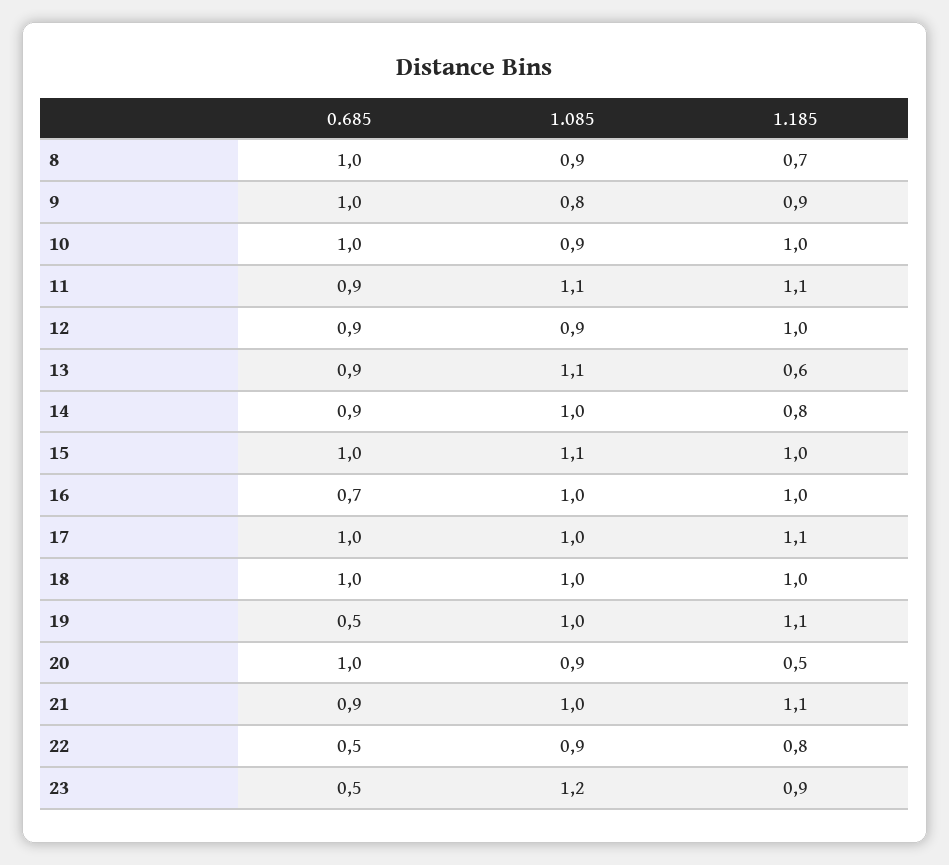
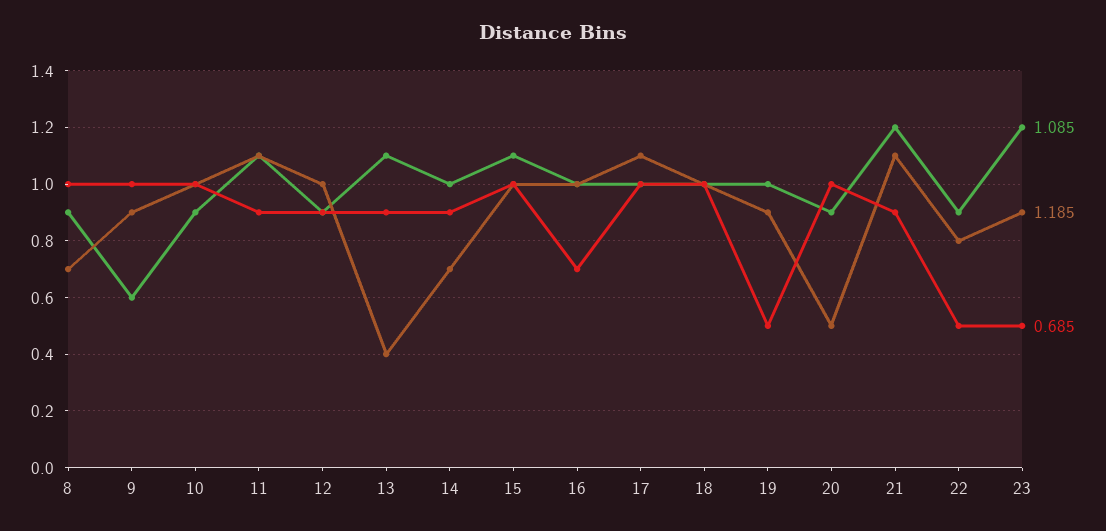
1.085, 9: 0.8 -> 0.6
1.185, 13: 0.6 -> 0.4
1.185, 14: 0.8 -> 0.7
1.185, 19: 1.1 -> 0.9
1.085, 21: 1 -> 1.2

